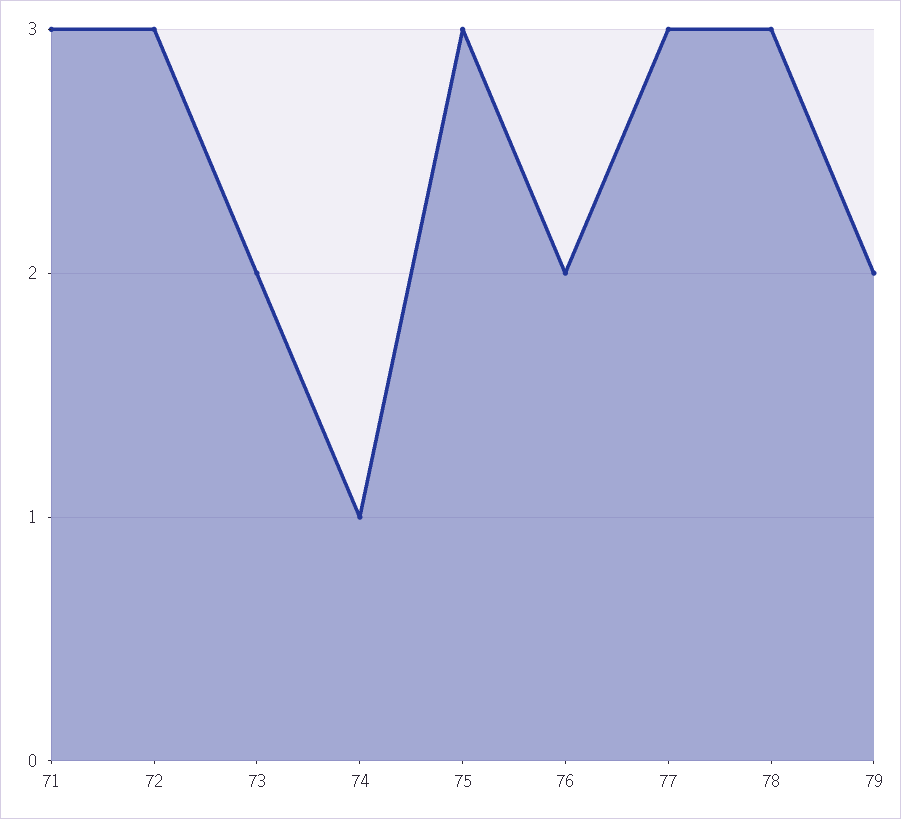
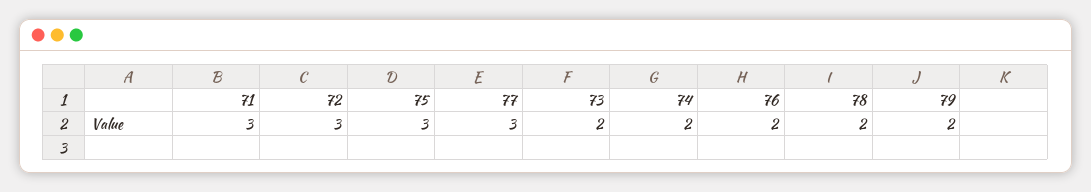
74: 1 -> 2
78: 3 -> 2

